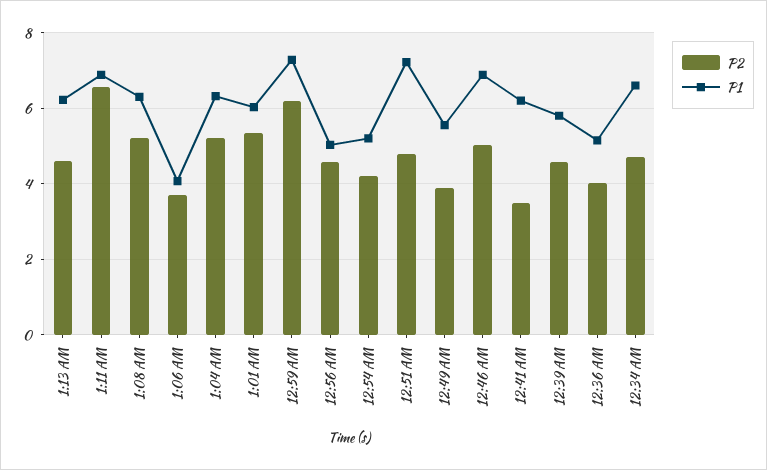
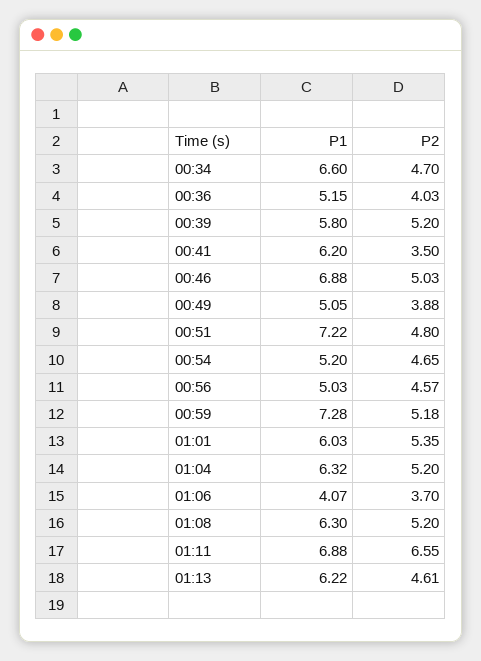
P2, 12:59 AM: 6.2 -> 5.18
P2, 12:54 AM: 4.2 -> 4.65
P1, 12:49 AM: 5.6 -> 5.05
P2, 12:39 AM: 4.6 -> 5.2

